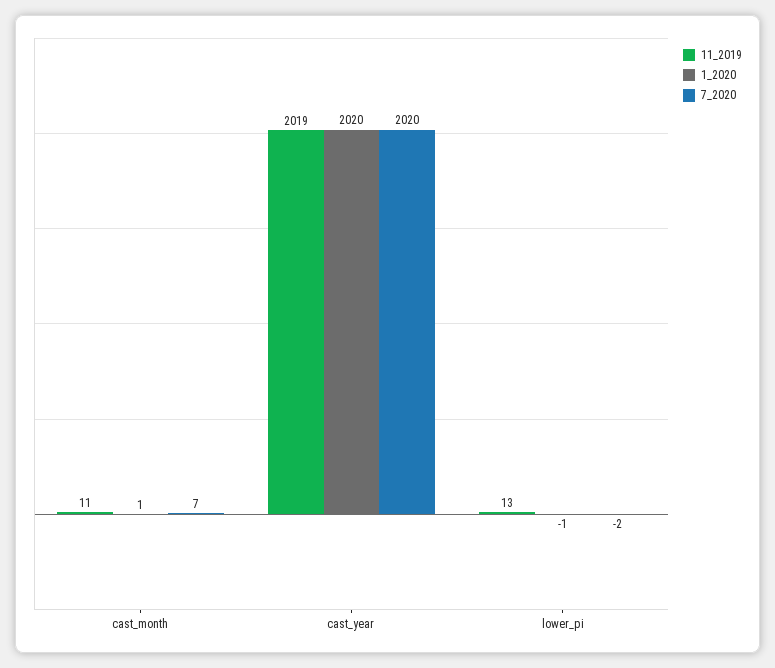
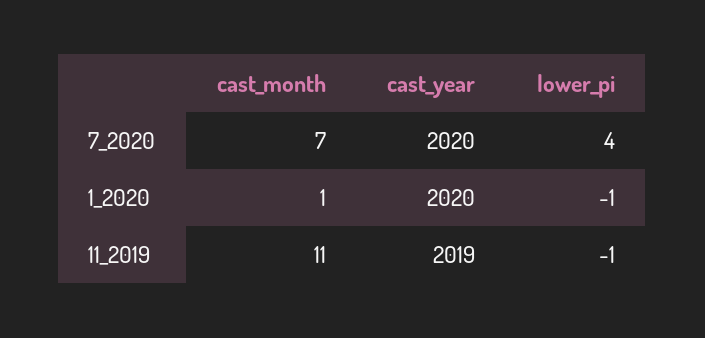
11_2019, lower_pi: 13 -> -1
7_2020, lower_pi: -2 -> 4

